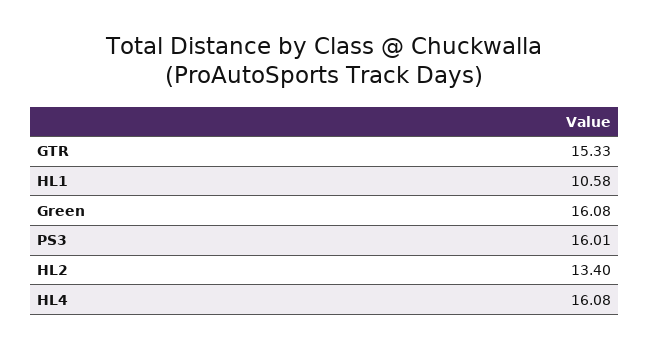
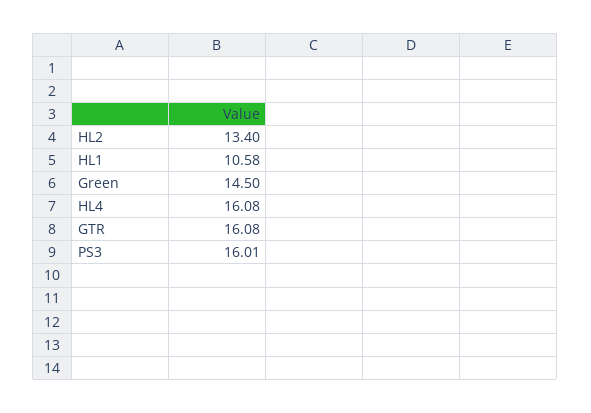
GTR: 15.33 -> 16.08
Green: 16.08 -> 14.5

